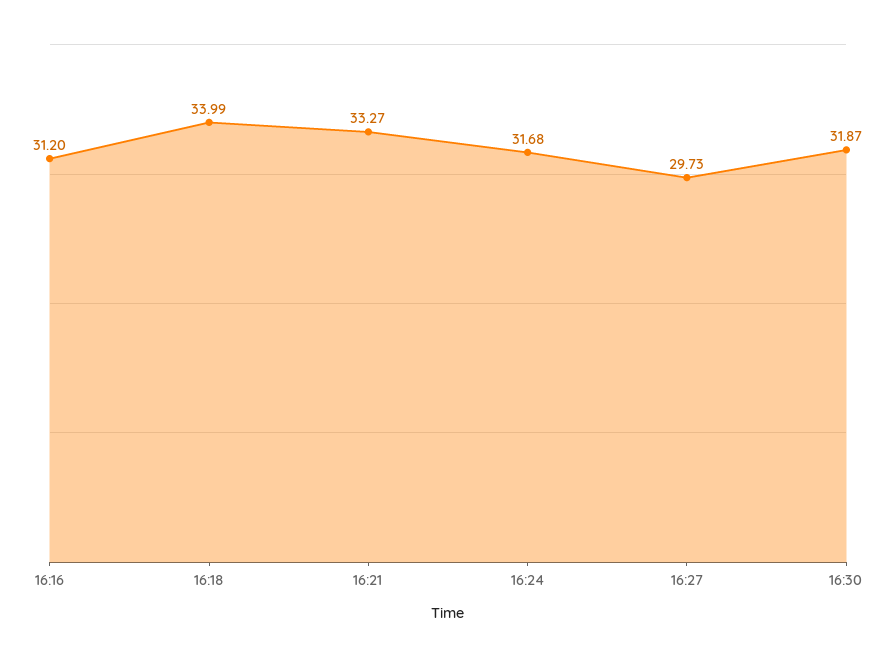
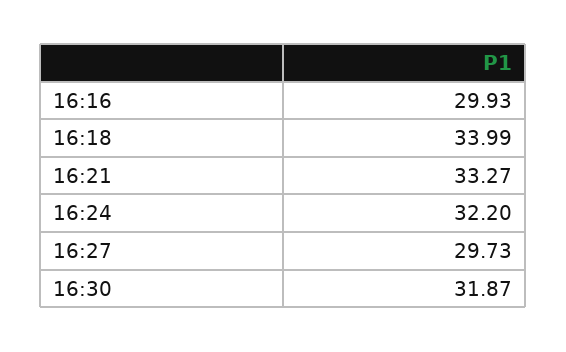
16:16: 31.2 -> 29.93
16:24: 31.68 -> 32.2

